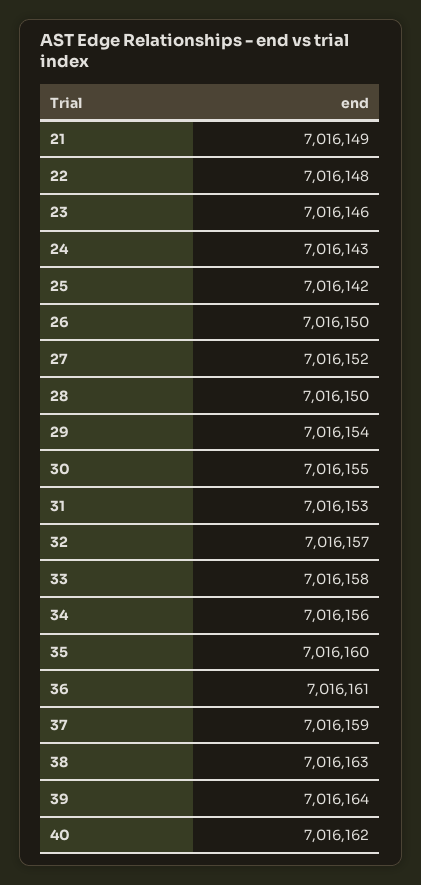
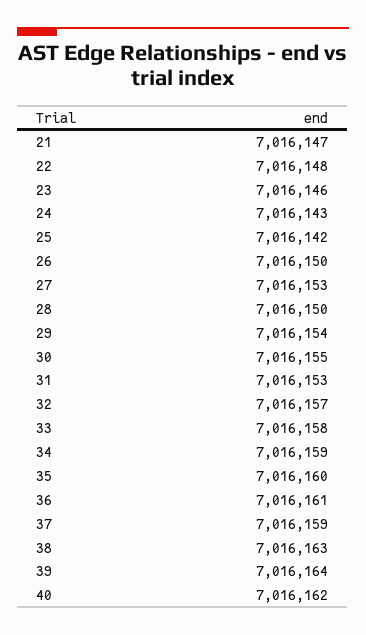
21: 7016149 -> 7016147
27: 7016152 -> 7016153
34: 7016156 -> 7016159

